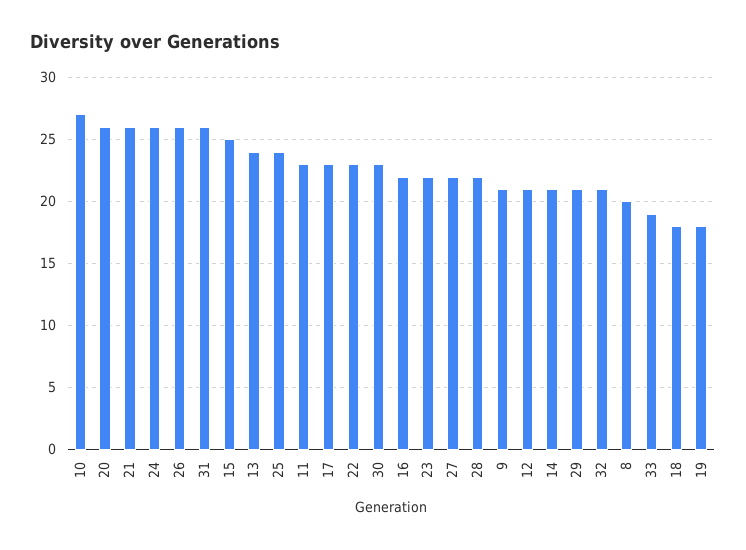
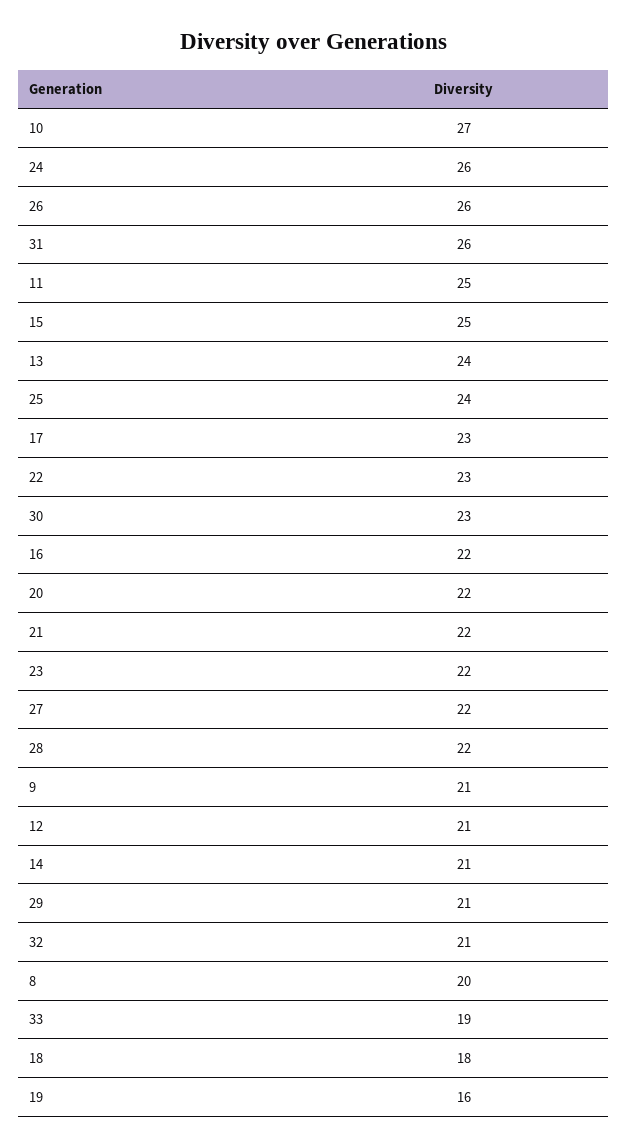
20: 26 -> 22
21: 26 -> 22
11: 23 -> 25
19: 18 -> 16

